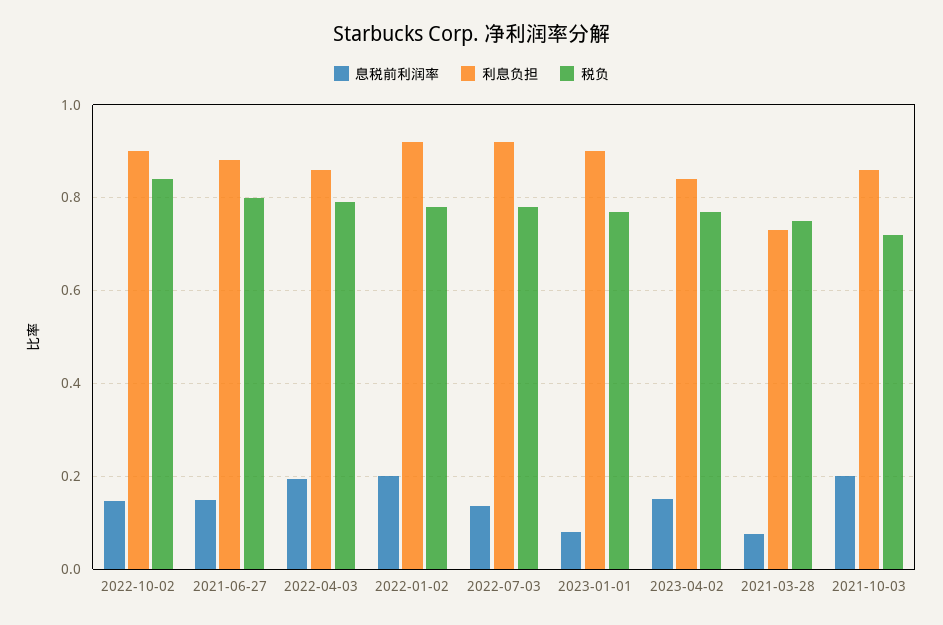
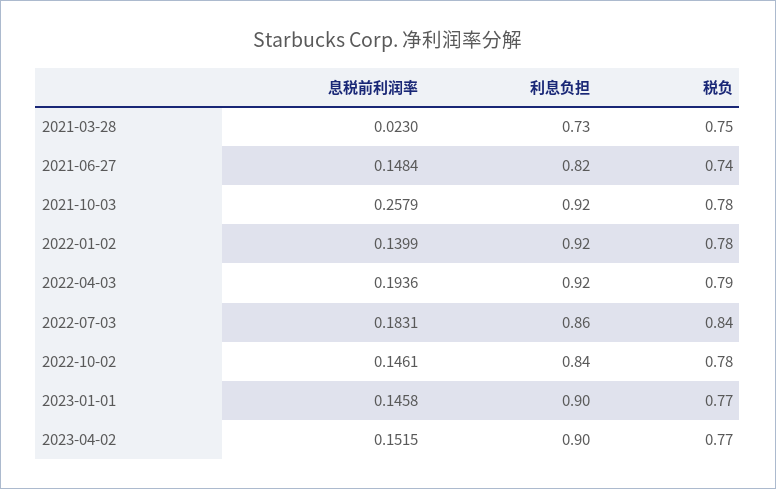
利息负担, 2022-10-02: 0.9 -> 0.84
税负, 2022-10-02: 0.84 -> 0.78
利息负担, 2021-06-27: 0.88 -> 0.82
税负, 2021-06-27: 0.8 -> 0.74
利息负担, 2022-04-03: 0.86 -> 0.92
息税前利润率, 2022-01-02: 0.2 -> 0.1399
息税前利润率, 2022-07-03: 0.14 -> 0.1831
利息负担, 2022-07-03: 0.92 -> 0.86
税负, 2022-07-03: 0.78 -> 0.84
息税前利润率, 2023-01-01: 0.08 -> 0.1458
利息负担, 2023-04-02: 0.84 -> 0.9
息税前利润率, 2021-03-28: 0.08 -> 0.023
息税前利润率, 2021-10-03: 0.2 -> 0.2579
利息负担, 2021-10-03: 0.86 -> 0.92
税负, 2021-10-03: 0.72 -> 0.78

